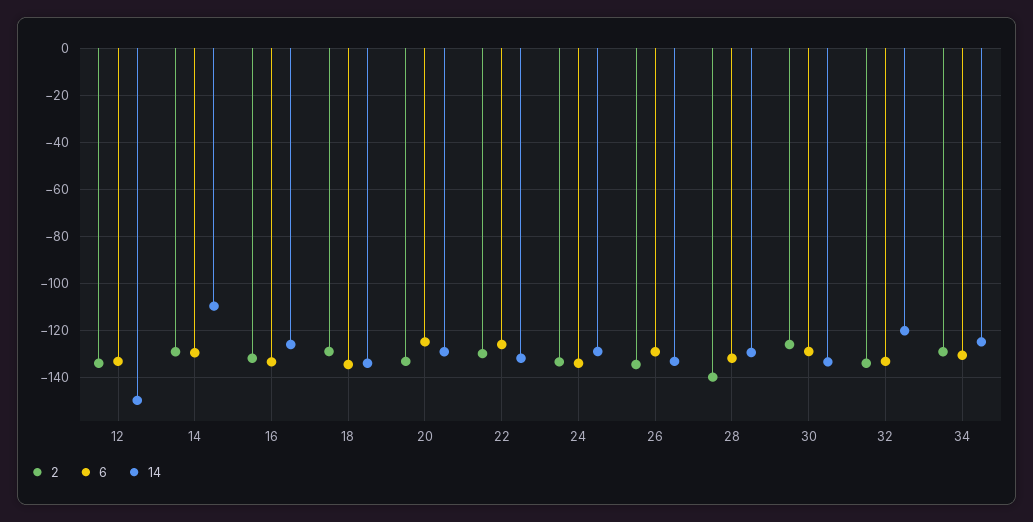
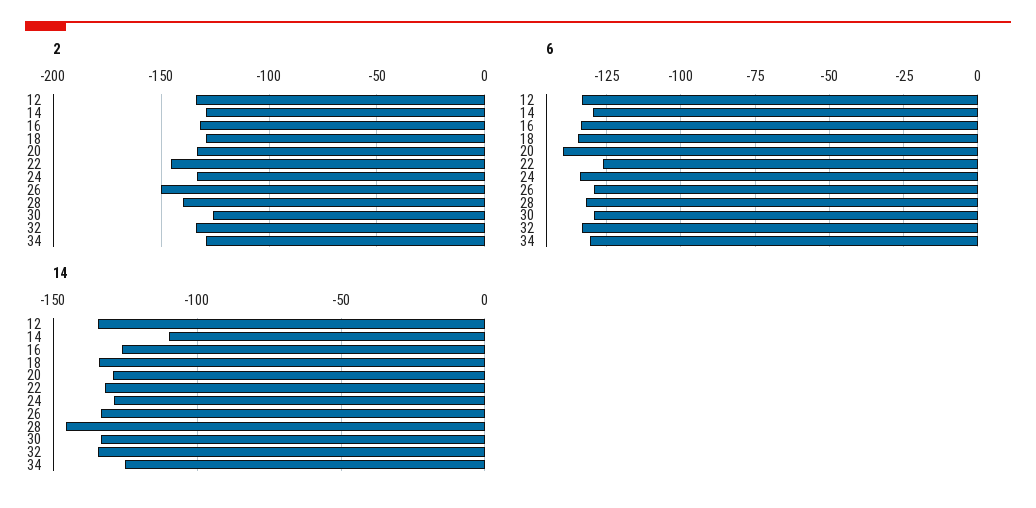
14, 12: -150 -> -135
6, 20: -125 -> -140
2, 22: -130 -> -145
2, 26: -135 -> -150
14, 28: -130 -> -145
14, 32: -120 -> -135

